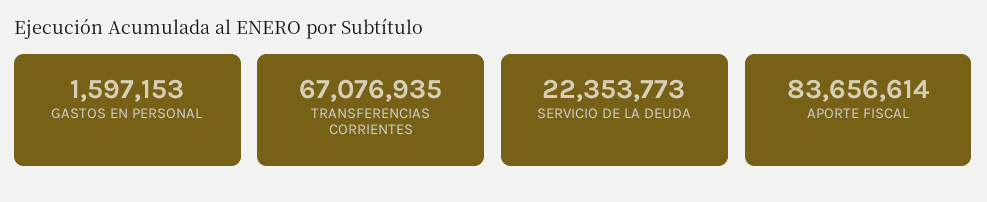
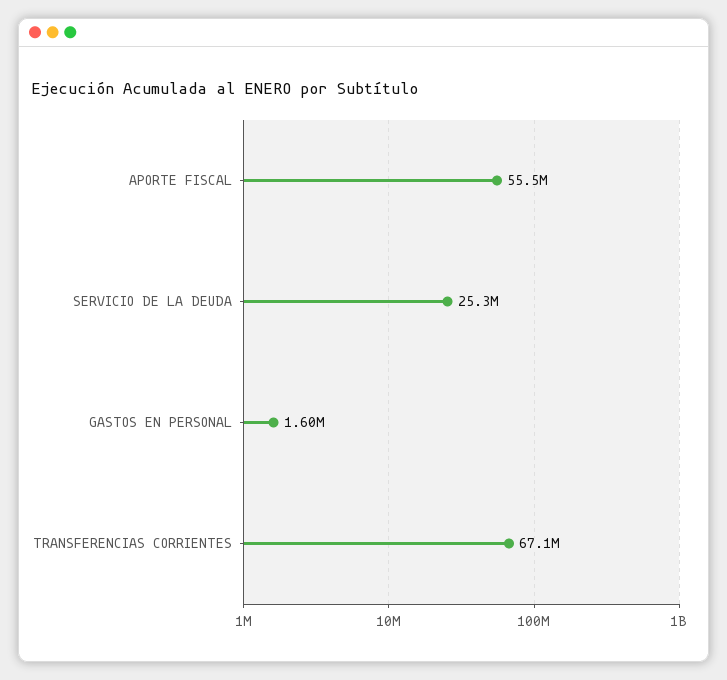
SERVICIO DE LA DEUDA: 22353773 -> 25300000
APORTE FISCAL: 83656614 -> 55500000

